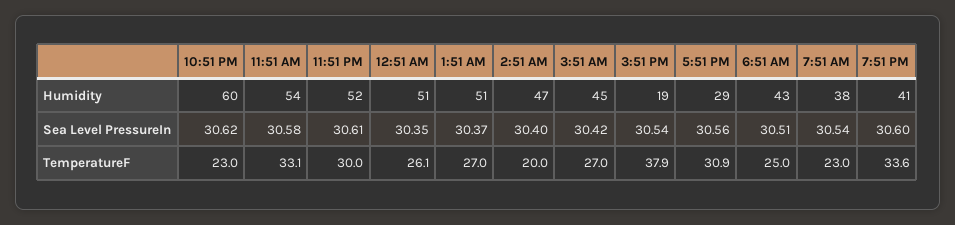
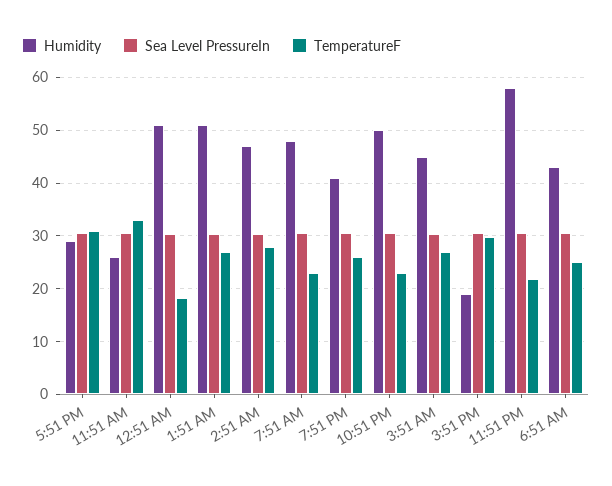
Humidity, 10:51 PM: 60 -> 50
Humidity, 11:51 AM: 54 -> 26
Humidity, 11:51 PM: 52 -> 58
Humidity, 7:51 AM: 38 -> 48
TemperatureF, 11:51 PM: 30 -> 22
TemperatureF, 12:51 AM: 26.1 -> 18
TemperatureF, 2:51 AM: 20 -> 28
TemperatureF, 3:51 PM: 37.9 -> 30
TemperatureF, 7:51 PM: 33.6 -> 26

